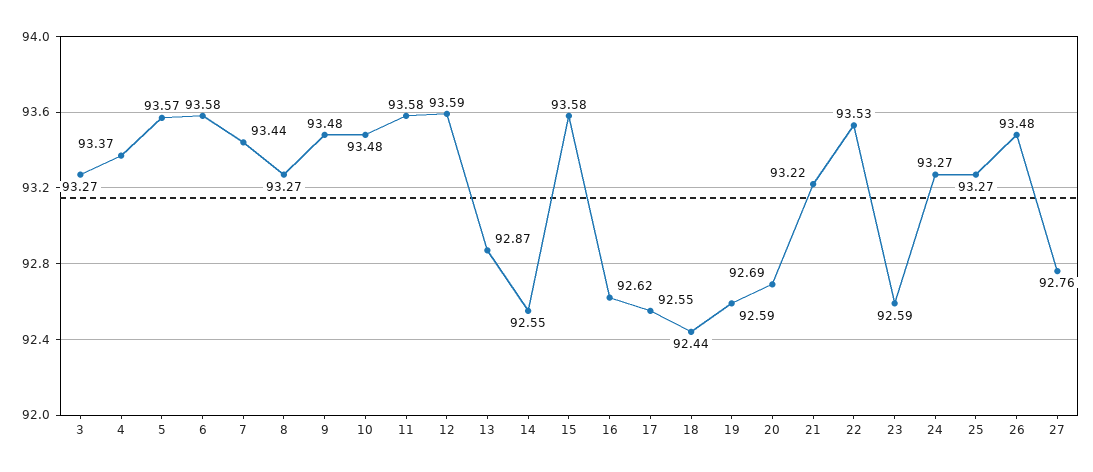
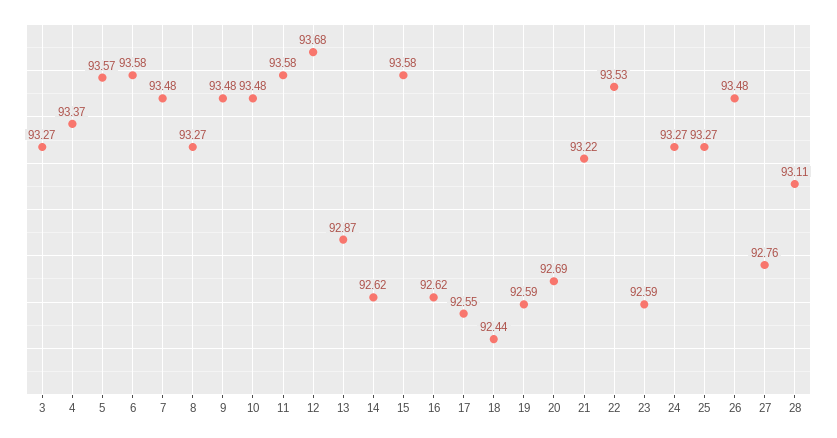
7: 93.44 -> 93.48
12: 93.59 -> 93.68
14: 92.55 -> 92.62
28: none -> 93.11

